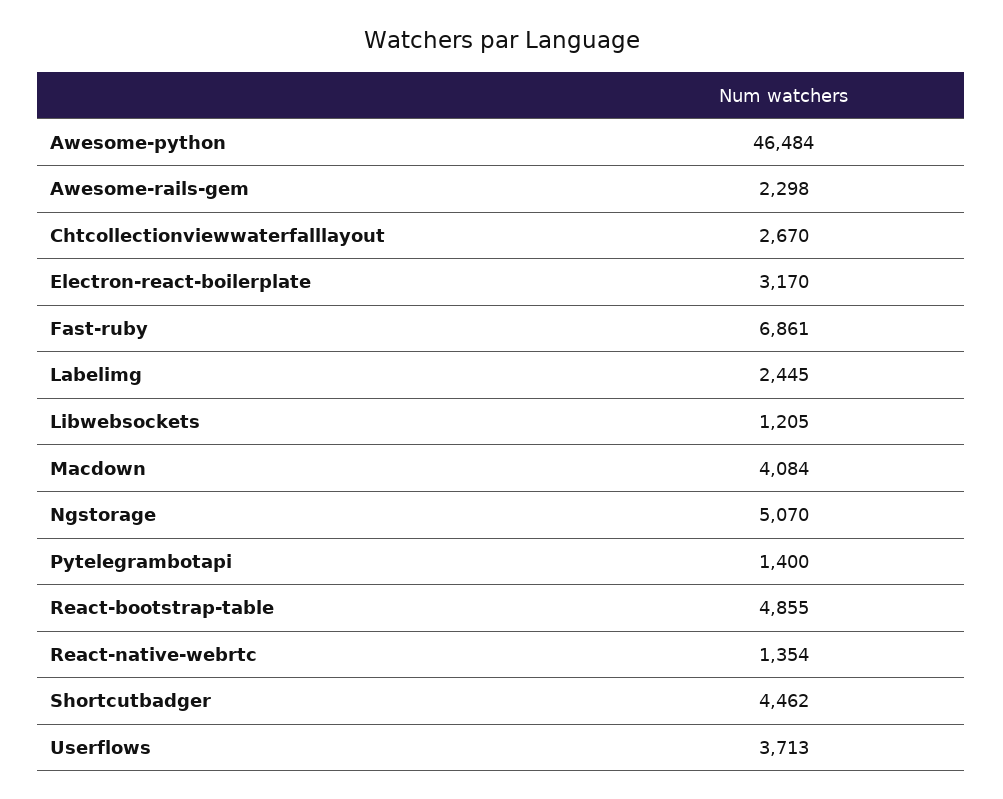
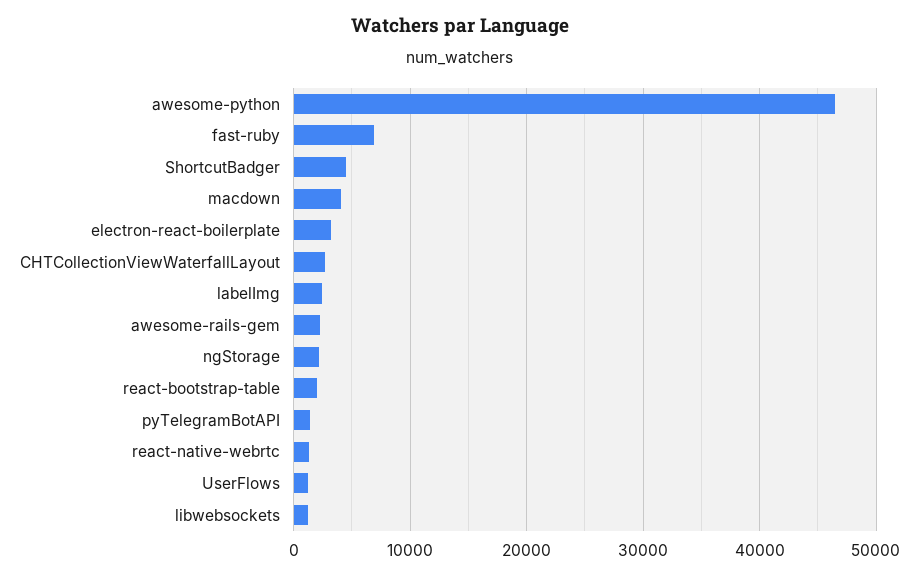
Ngstorage: 5070 -> 2000
React-bootstrap-table: 4855 -> 2000
Userflows: 3713 -> 1000

